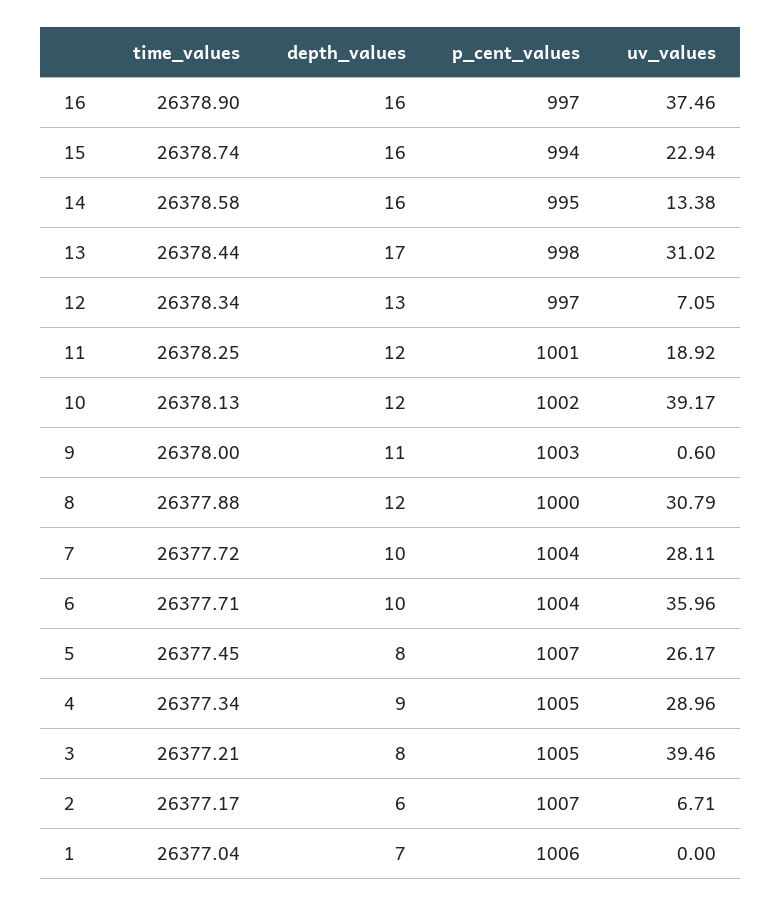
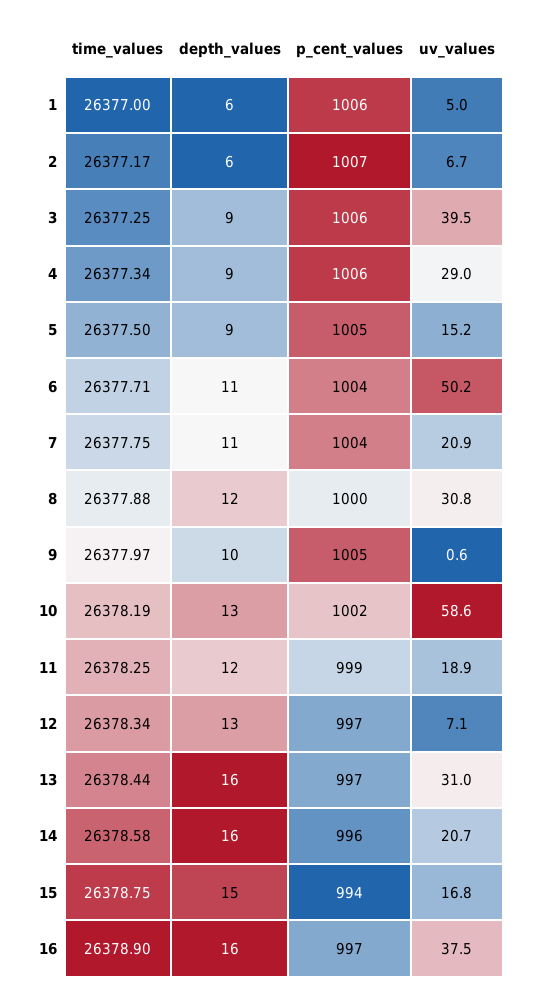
time_values, 15: 26378.74 -> 26378.75
depth_values, 15: 16 -> 15
uv_values, 15: 22.94 -> 16.8
p_cent_values, 14: 995 -> 996
uv_values, 14: 13.38 -> 20.7
depth_values, 13: 17 -> 16
p_cent_values, 13: 998 -> 997
p_cent_values, 11: 1001 -> 999
time_values, 10: 26378.13 -> 26378.19
depth_values, 10: 12 -> 13
uv_values, 10: 39.17 -> 58.6
time_values, 9: 26378 -> 26377.97
depth_values, 9: 11 -> 10
p_cent_values, 9: 1003 -> 1005
time_values, 7: 26377.72 -> 26377.75
depth_values, 7: 10 -> 11
uv_values, 7: 28.11 -> 20.9
depth_values, 6: 10 -> 11
uv_values, 6: 35.96 -> 50.2
time_values, 5: 26377.45 -> 26377.5
depth_values, 5: 8 -> 9
p_cent_values, 5: 1007 -> 1005
uv_values, 5: 26.17 -> 15.2
p_cent_values, 4: 1005 -> 1006
time_values, 3: 26377.21 -> 26377.25
depth_values, 3: 8 -> 9
p_cent_values, 3: 1005 -> 1006
time_values, 1: 26377.04 -> 26377
depth_values, 1: 7 -> 6
uv_values, 1: 0 -> 5

